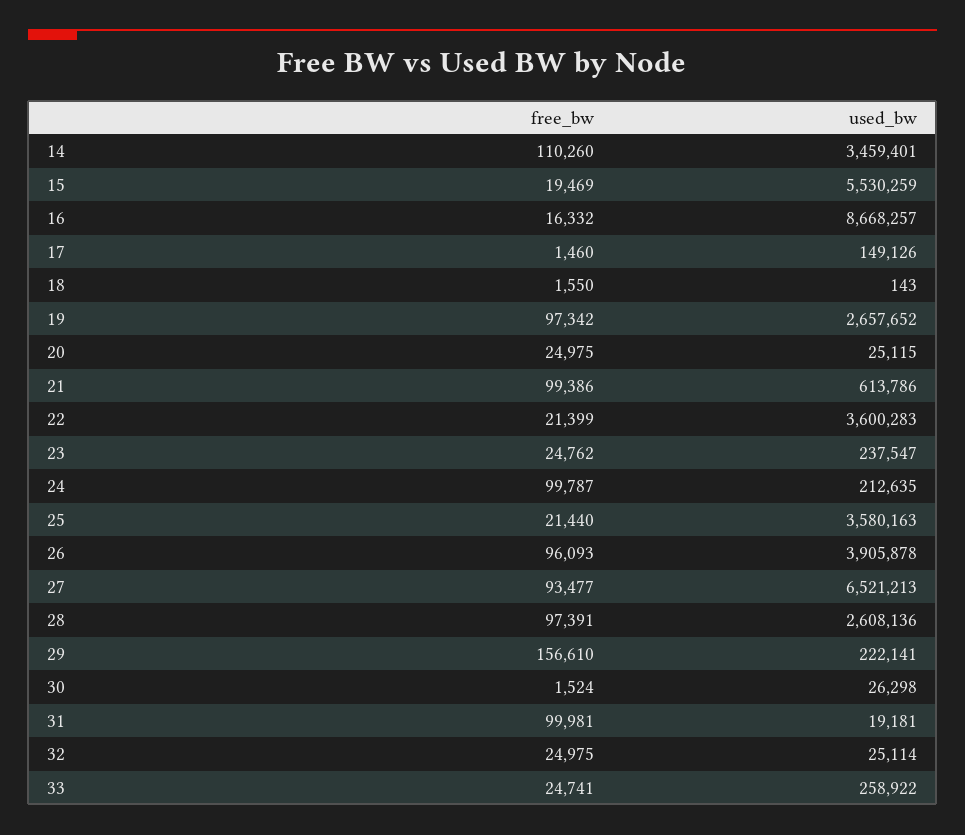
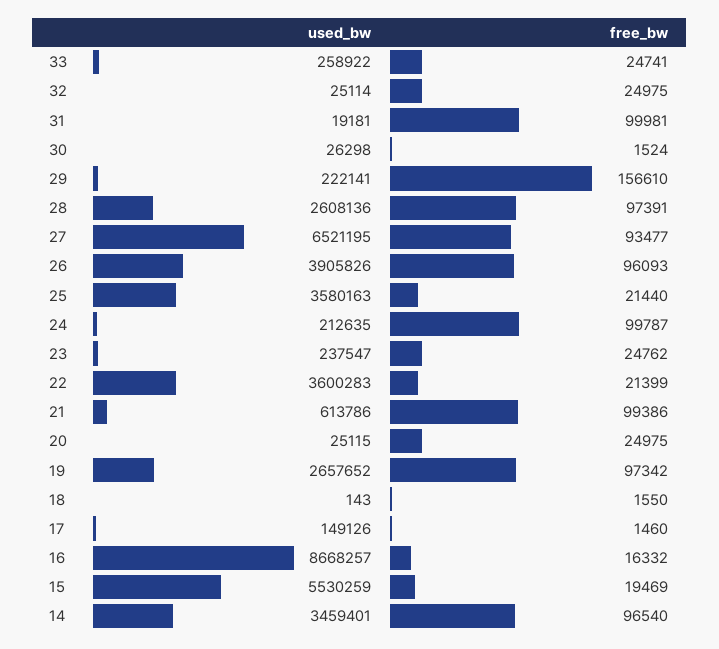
free_bw, 14: 110260 -> 96540
used_bw, 26: 3905878 -> 3905826
used_bw, 27: 6521213 -> 6521195

